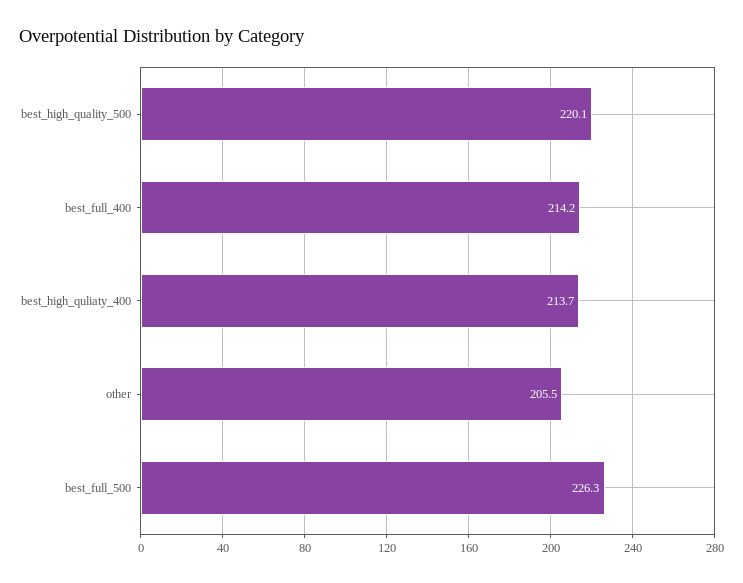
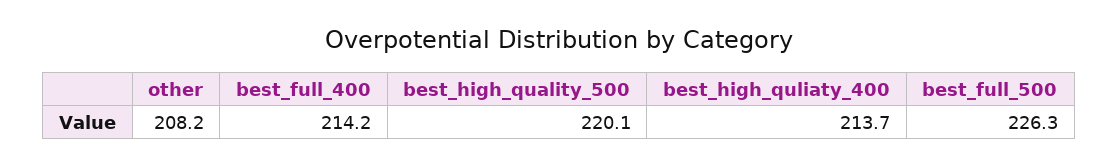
other: 205.5 -> 208.2

